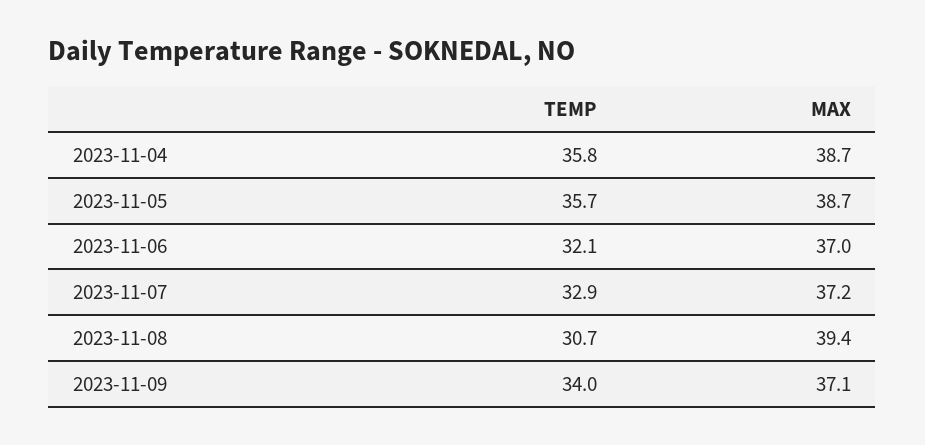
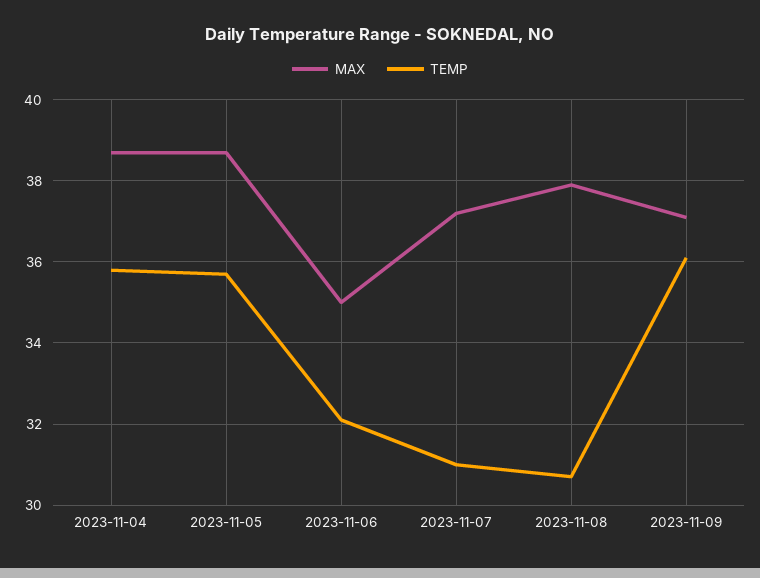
MAX, 2023-11-06: 37 -> 35
TEMP, 2023-11-07: 32.9 -> 31
MAX, 2023-11-08: 39.4 -> 38
TEMP, 2023-11-09: 34 -> 36

